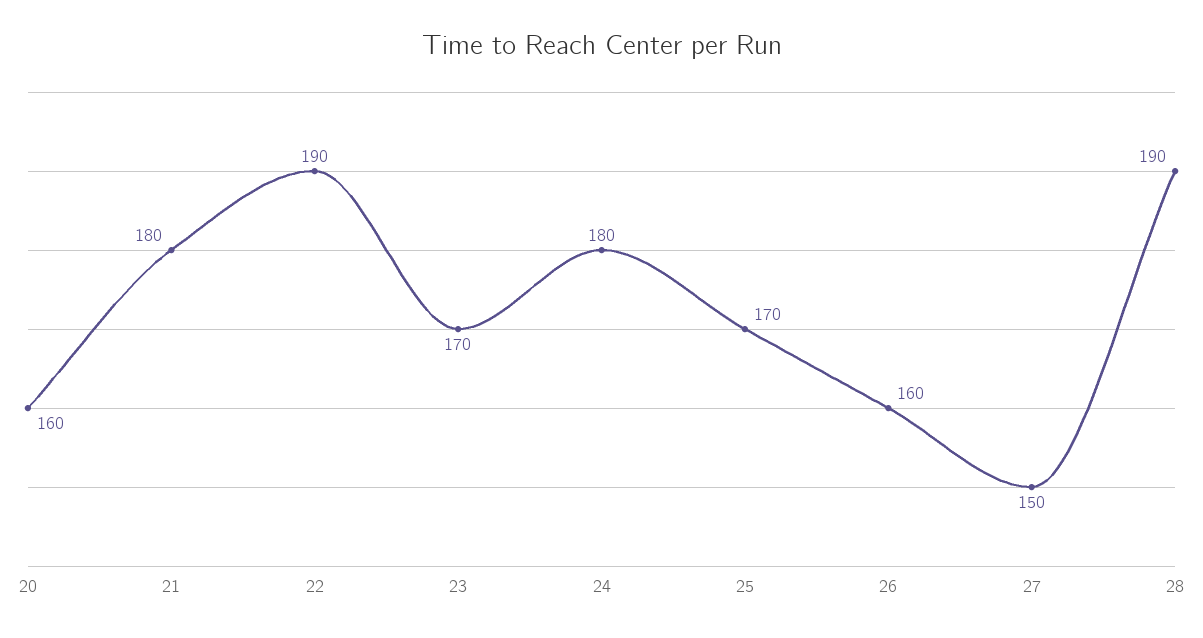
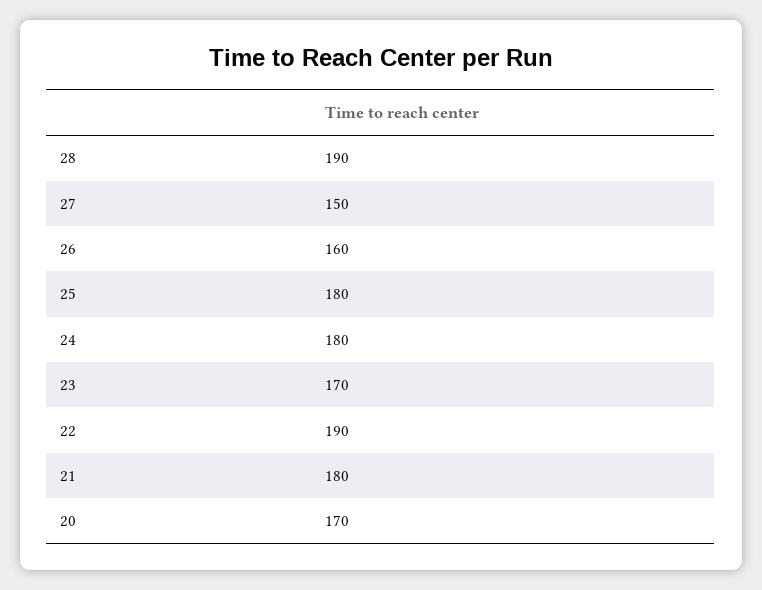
20: 160 -> 170
25: 170 -> 180

